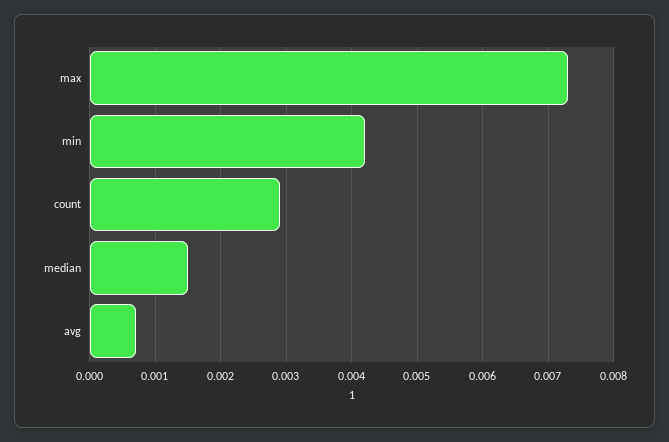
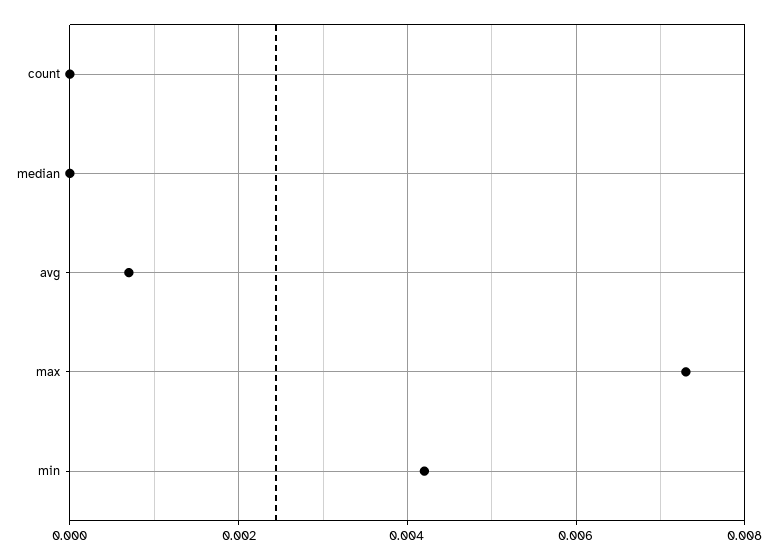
count: 0.0029 -> 0
median: 0.0015 -> 0

